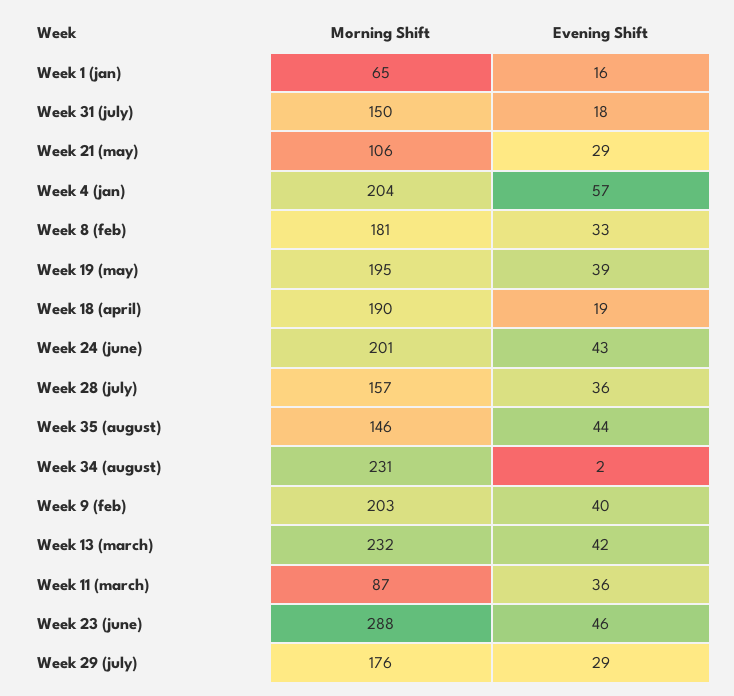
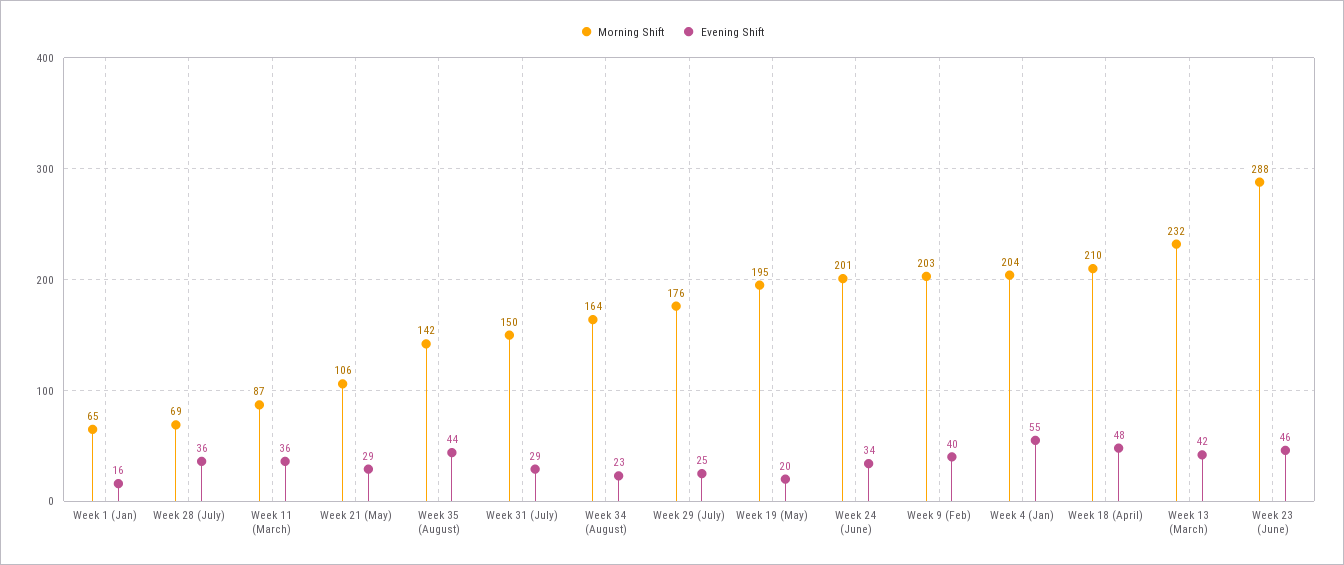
Evening Shift, Week 31 (july): 18 -> 29
Evening Shift, Week 4 (jan): 57 -> 55
Morning Shift, Week 8 (feb): 181 -> none
Evening Shift, Week 8 (feb): 33 -> none
Evening Shift, Week 19 (may): 39 -> 20
Morning Shift, Week 18 (april): 190 -> 210
Evening Shift, Week 18 (april): 19 -> 48
Evening Shift, Week 24 (june): 43 -> 34
Morning Shift, Week 28 (july): 157 -> 69
Morning Shift, Week 35 (august): 146 -> 142
Morning Shift, Week 34 (august): 231 -> 164
Evening Shift, Week 34 (august): 2 -> 23
Evening Shift, Week 29 (july): 29 -> 25

